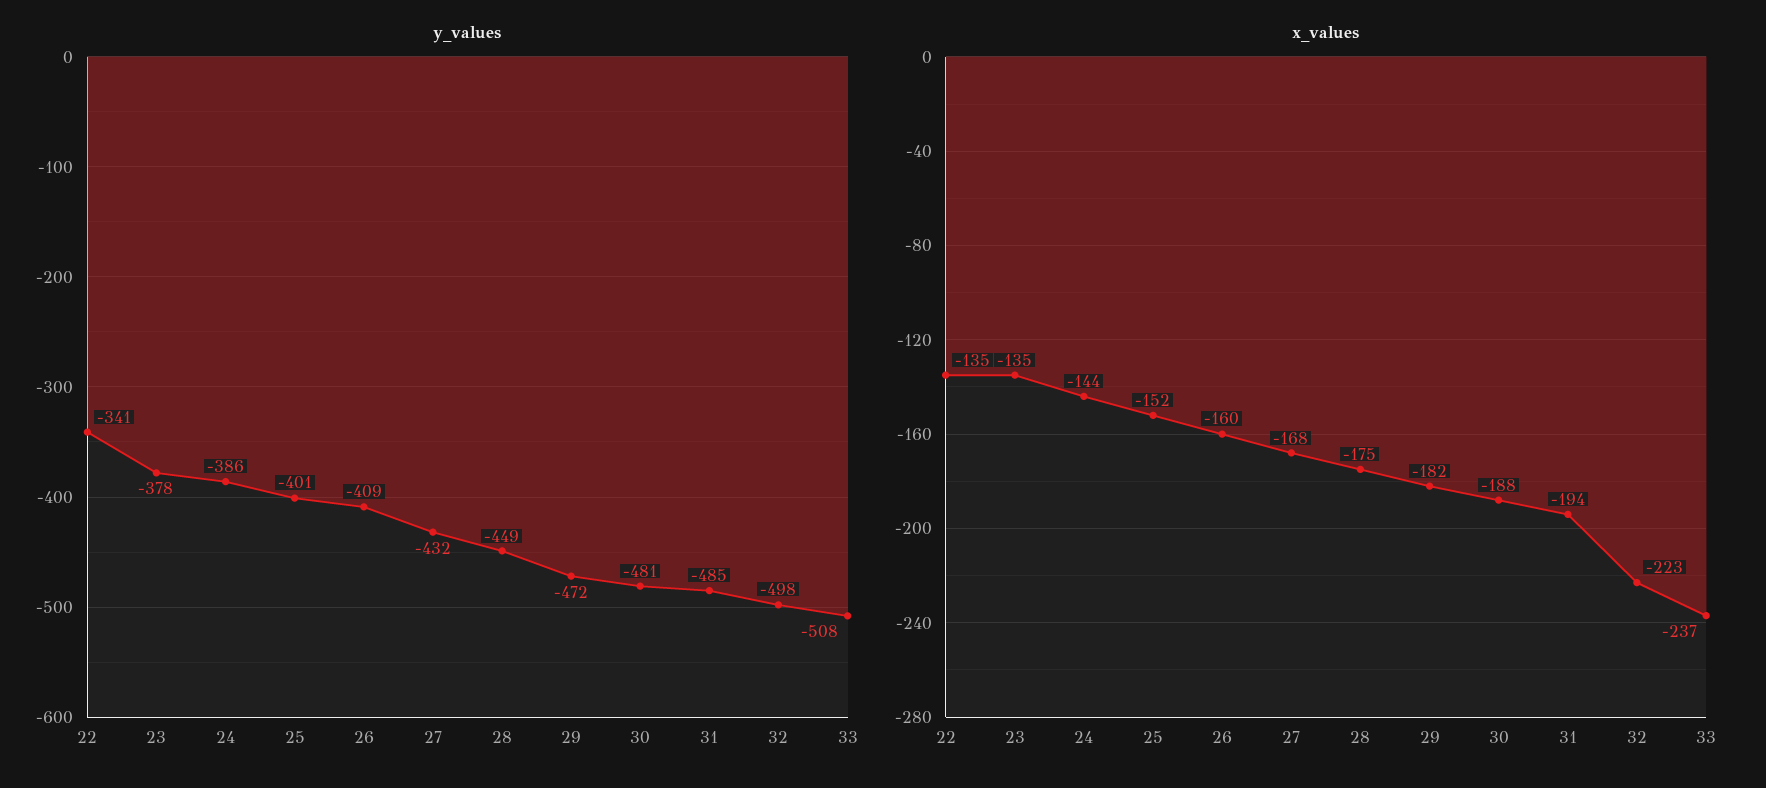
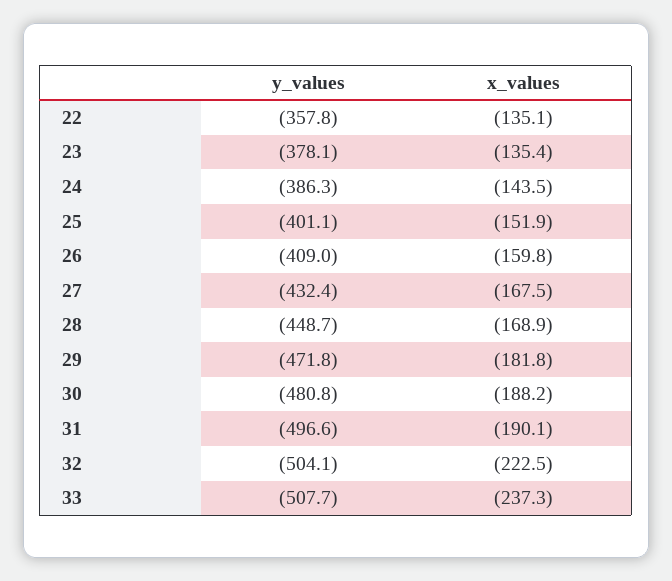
y_values, 22: -341 -> -357.8
y_values, 31: -485 -> -496.6
y_values, 32: -498 -> -504.1
x_values, 28: -175 -> -168.9
x_values, 31: -194 -> -190.1

